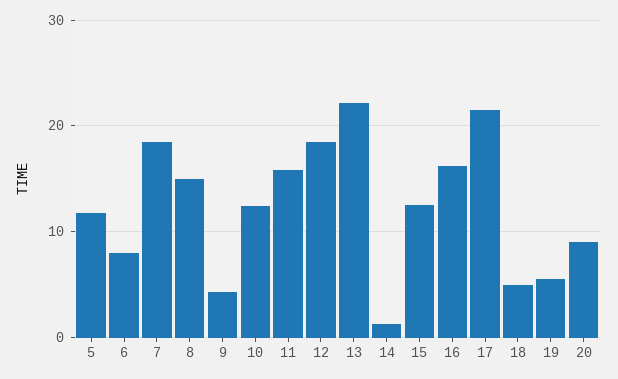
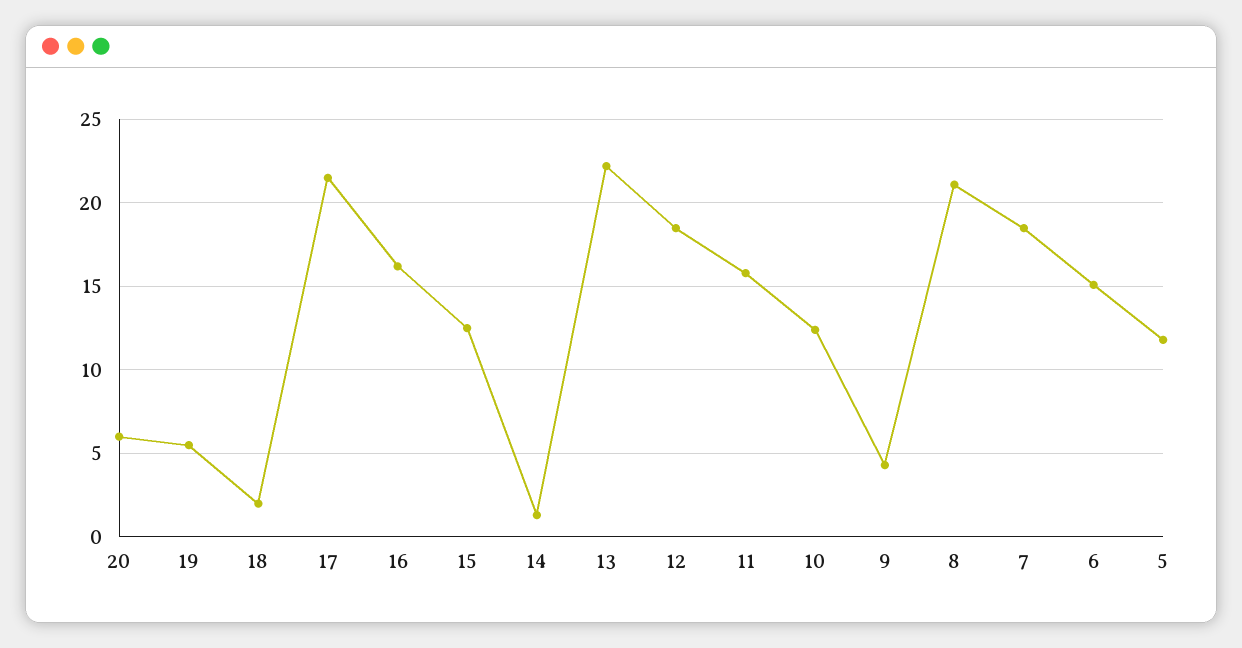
6: 8 -> 15
8: 15 -> 21
18: 5 -> 2
20: 9 -> 6

